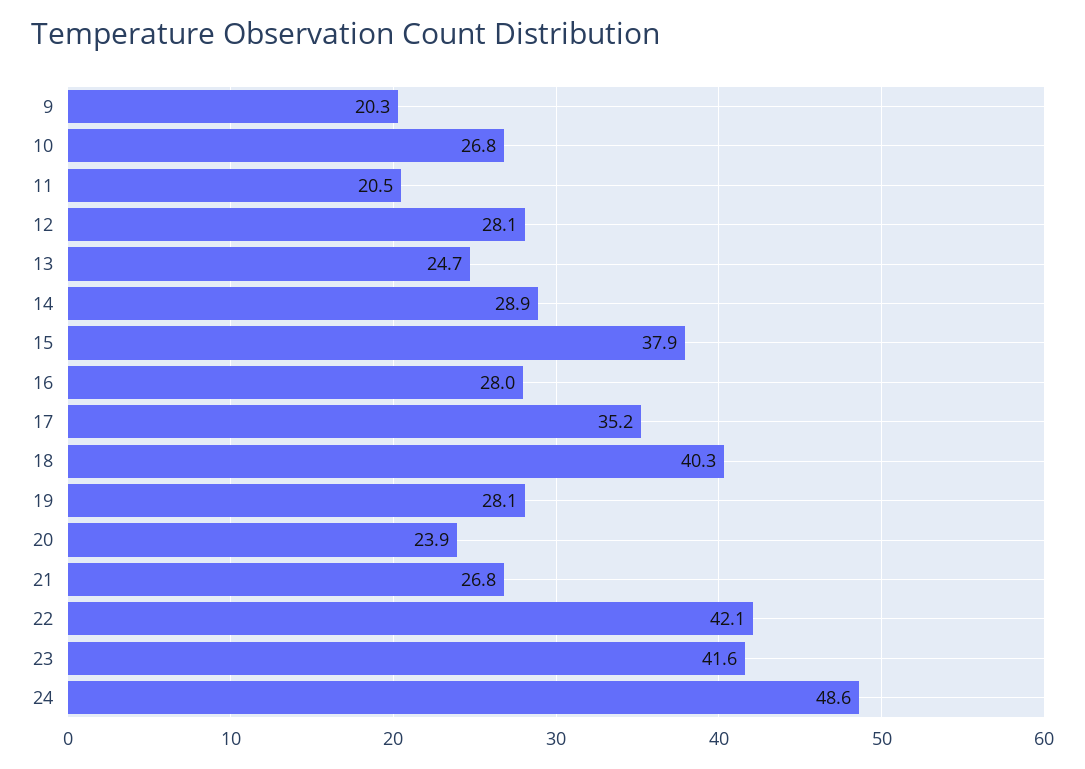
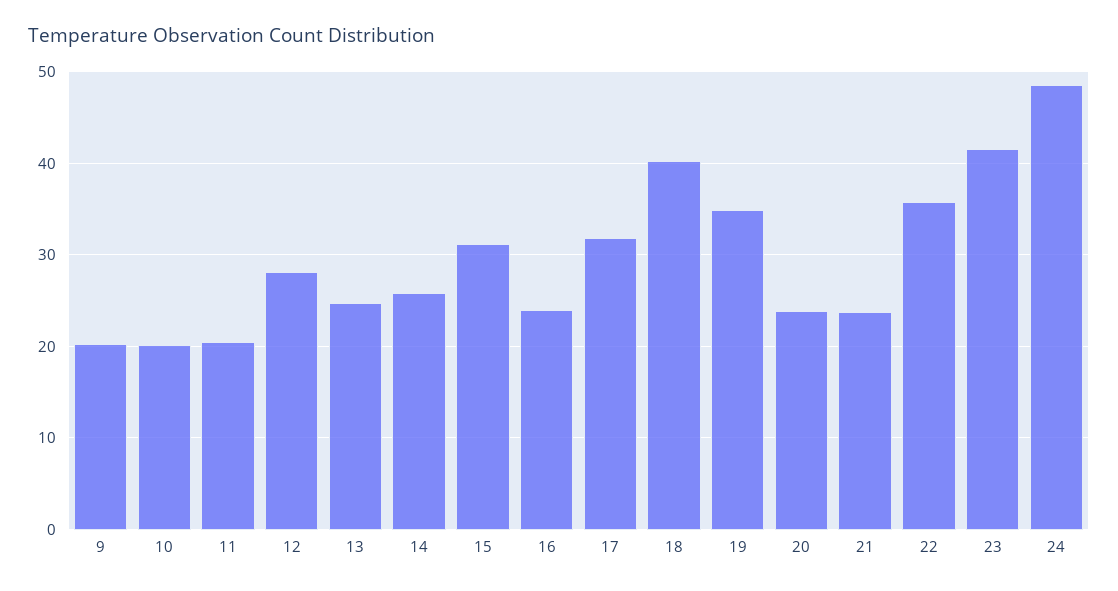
10: 26.8 -> 20
14: 28.9 -> 26
15: 37.9 -> 31
16: 28 -> 24
17: 35.2 -> 32
19: 28.1 -> 35
21: 26.8 -> 24
22: 42.1 -> 36

